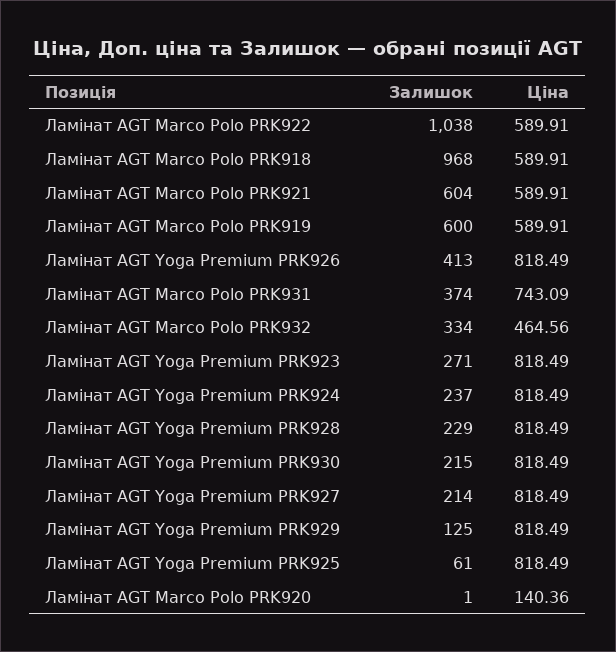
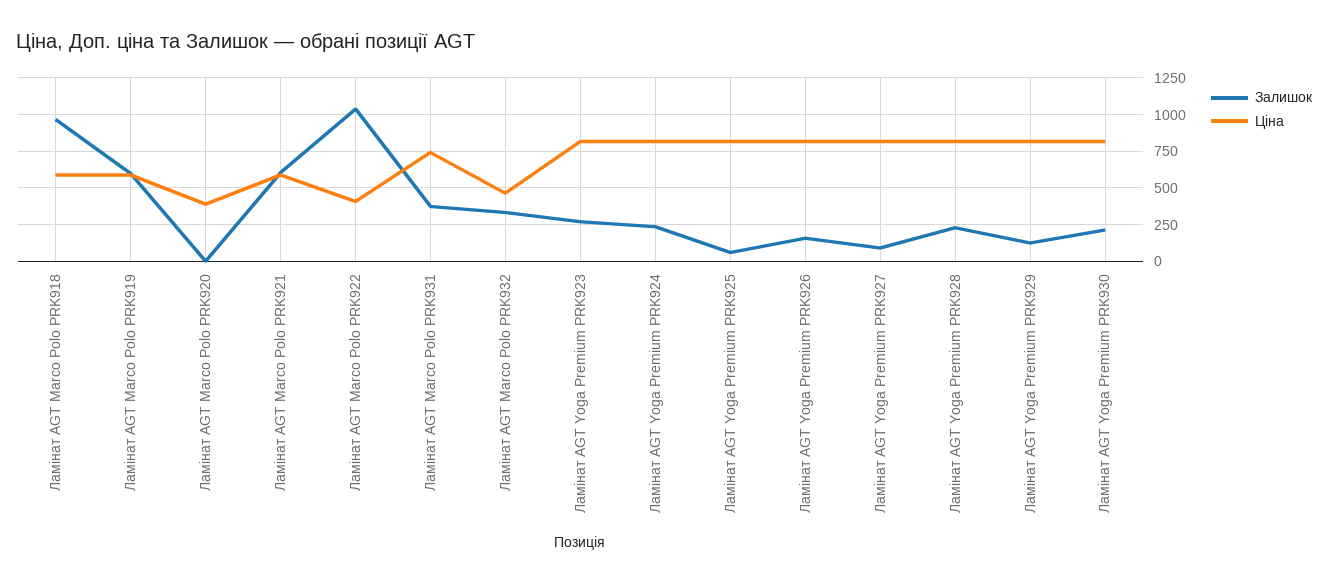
Ціна, Ламінат AGT Marco Polo PRK922: 589.91 -> 400
Залишок, Ламінат AGT Yoga Premium PRK926: 413 -> 150
Залишок, Ламінат AGT Yoga Premium PRK927: 214 -> 100
Ціна, Ламінат AGT Marco Polo PRK920: 140.36 -> 400

